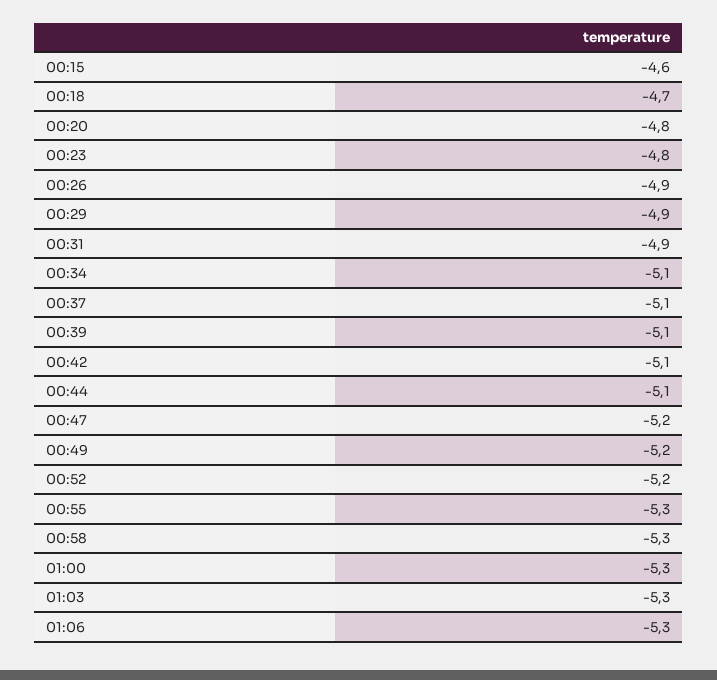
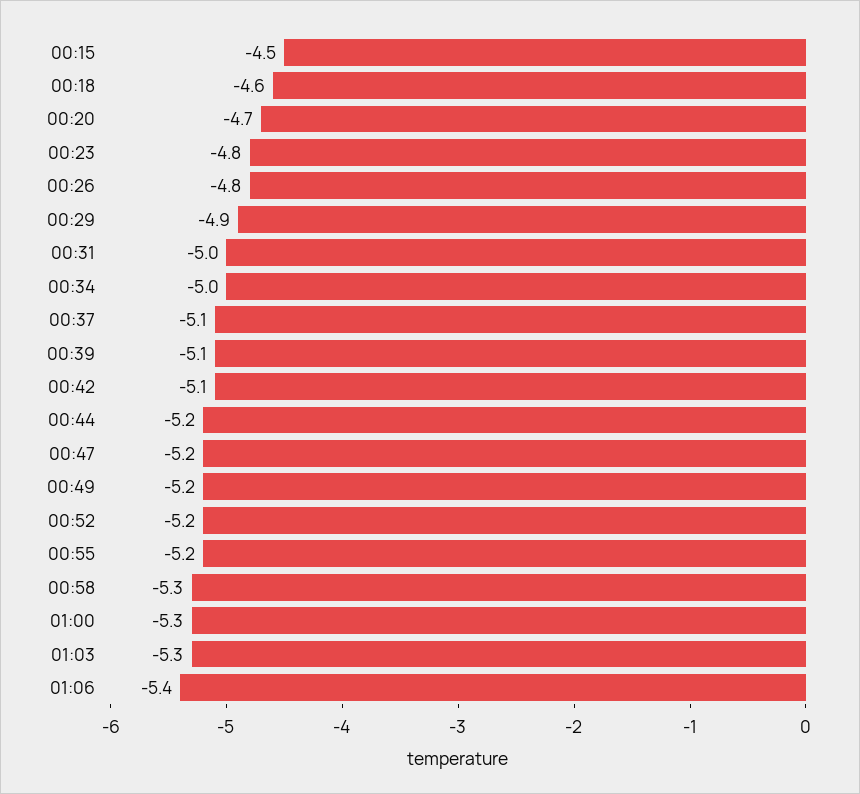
00:15: -4.6 -> -4.5
00:18: -4.7 -> -4.6
00:20: -4.8 -> -4.7
00:26: -4.9 -> -4.8
00:31: -4.9 -> -5
00:34: -5.1 -> -5
00:44: -5.1 -> -5.2
00:55: -5.3 -> -5.2
01:06: -5.3 -> -5.4

